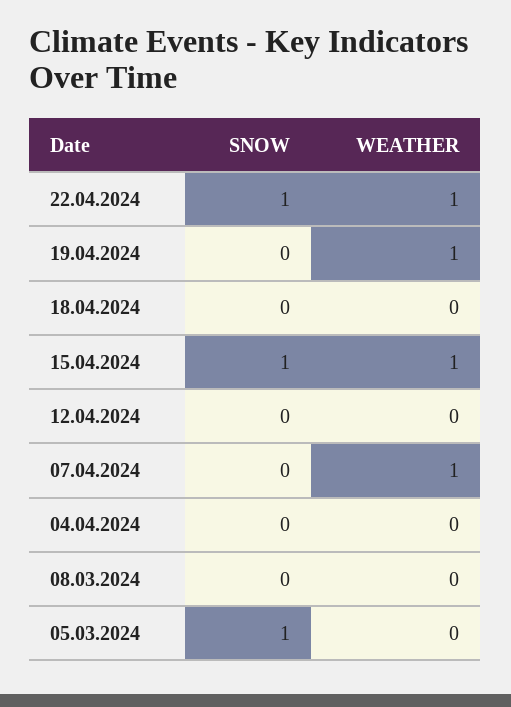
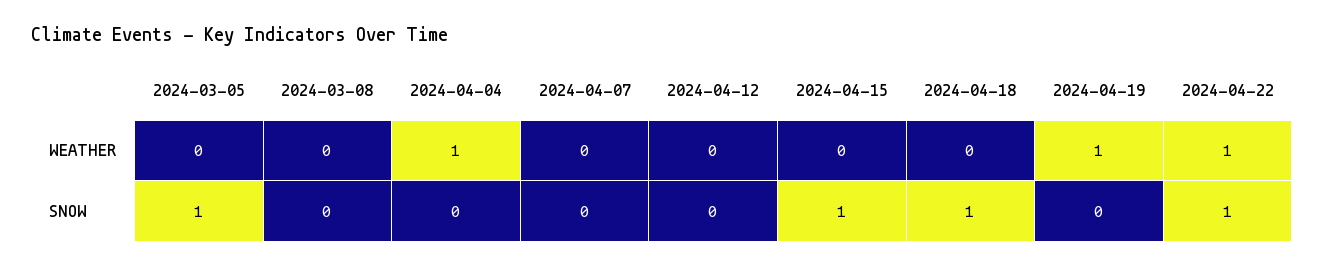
SNOW, 18.04.2024: 0 -> 1
WEATHER, 15.04.2024: 1 -> 0
WEATHER, 07.04.2024: 1 -> 0
WEATHER, 04.04.2024: 0 -> 1

